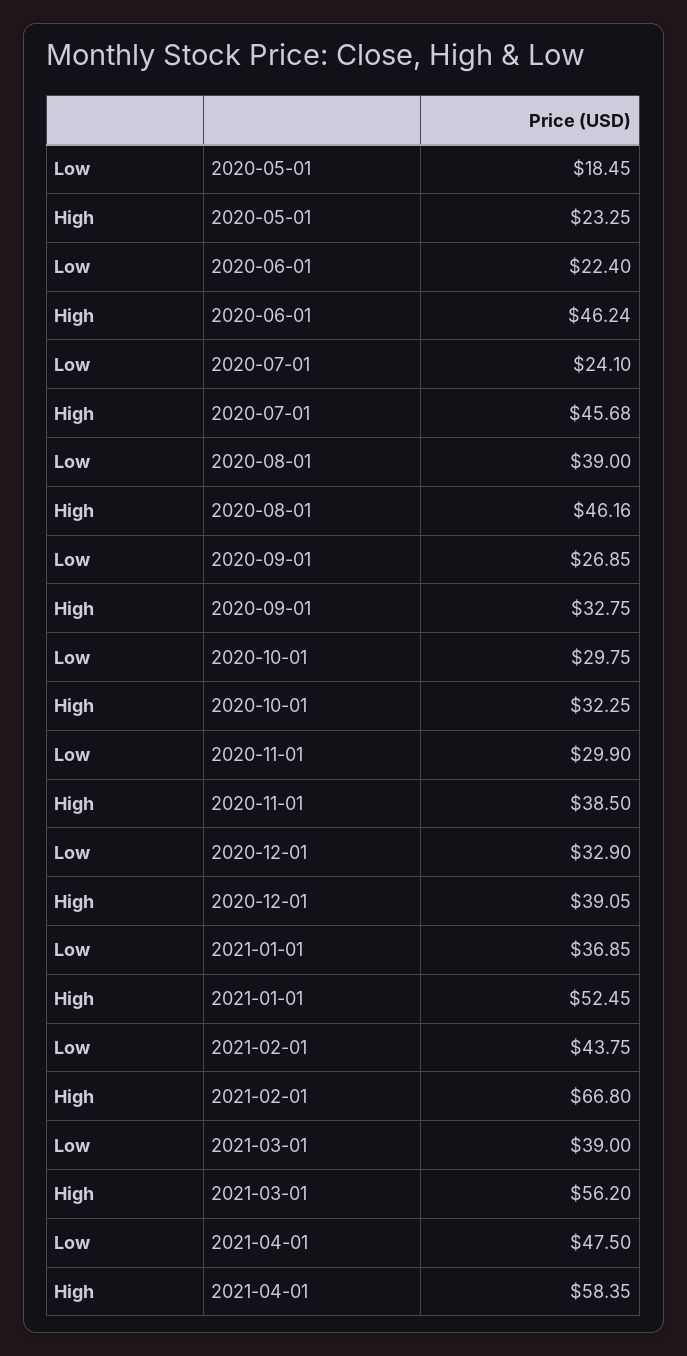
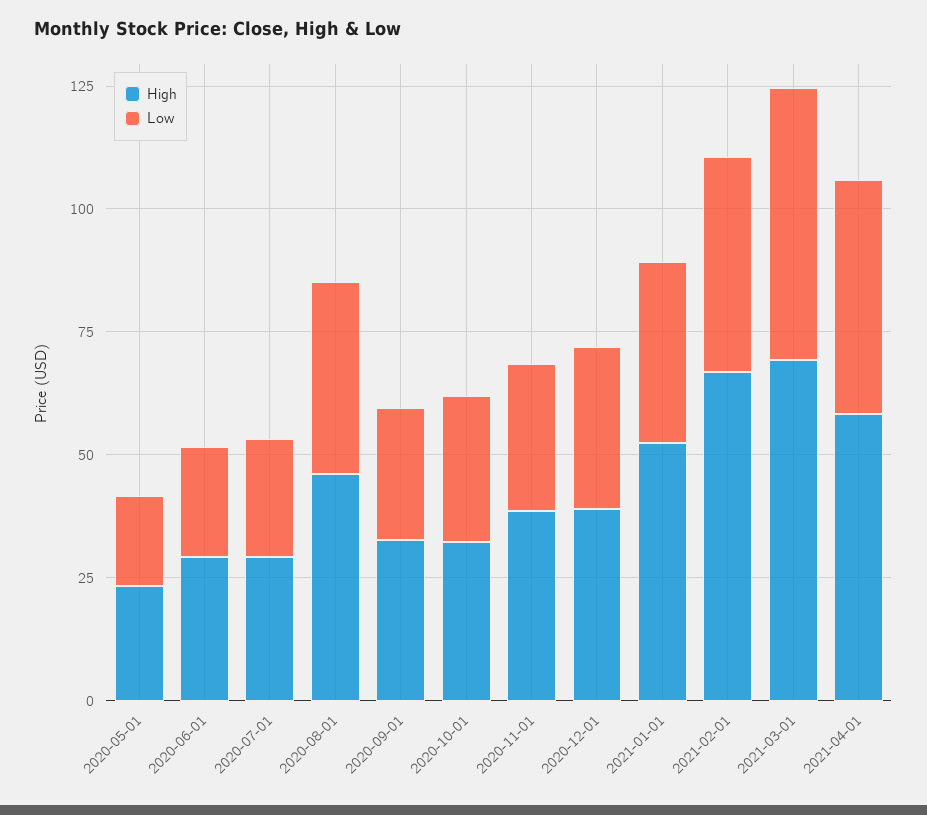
High, 2020-06-01: 46.24 -> 30
High, 2020-07-01: 45.68 -> 30
Low, 2021-03-01: 39 -> 55
High, 2021-03-01: 56.2 -> 70

